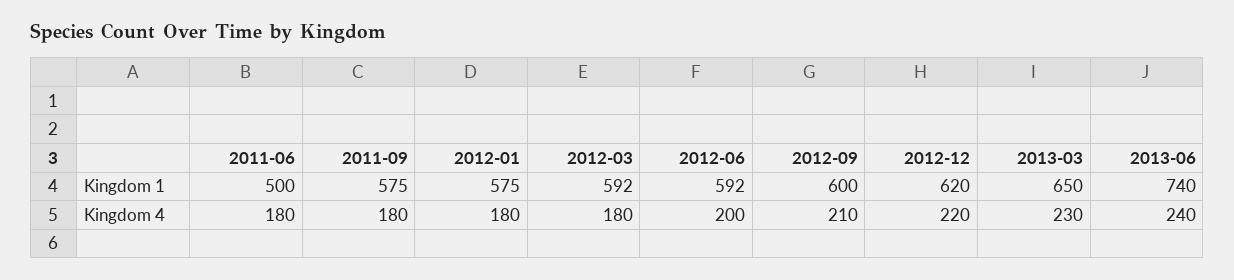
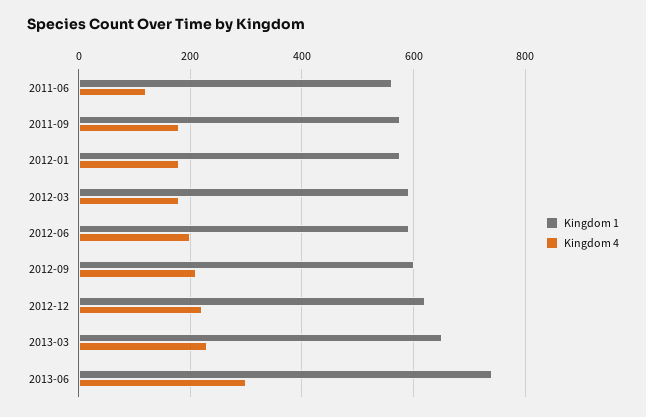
Kingdom 1, 2011-06: 500 -> 560
Kingdom 4, 2011-06: 180 -> 120
Kingdom 4, 2013-06: 240 -> 300

